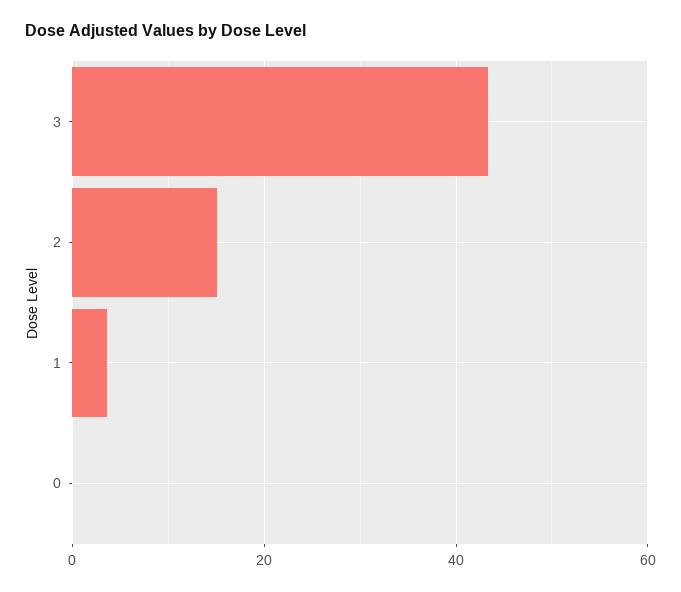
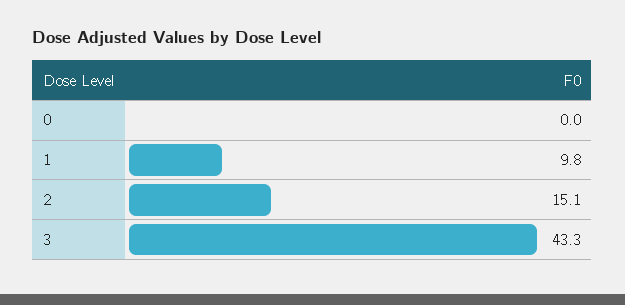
1: 4 -> 9.8

